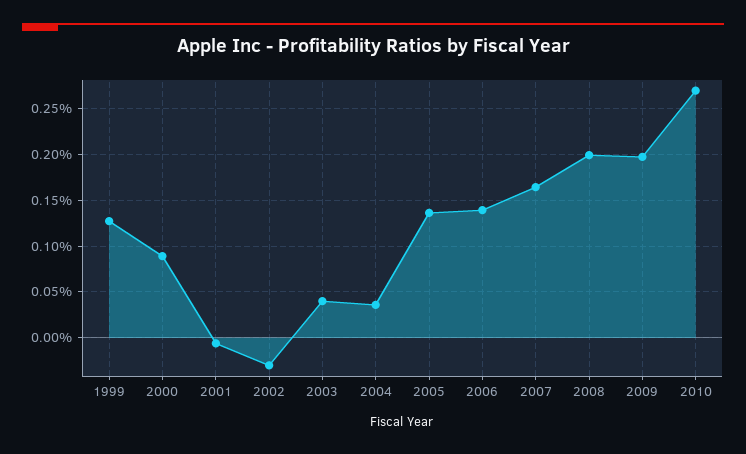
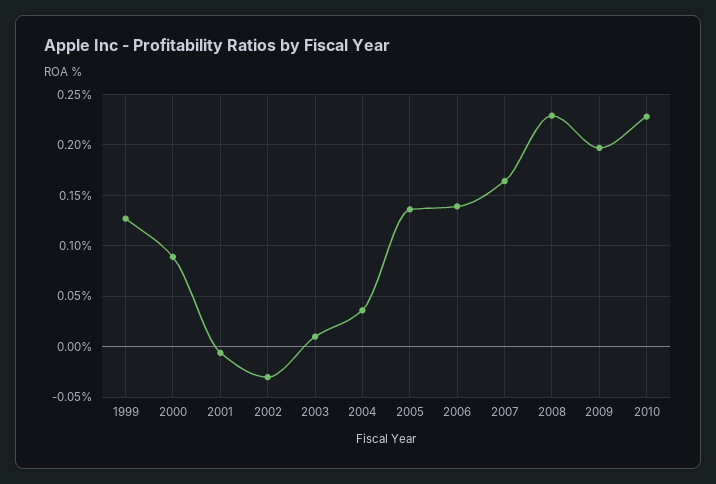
2003: 0.04 -> 0.01
2008: 0.2 -> 0.23
2010: 0.27 -> 0.23

